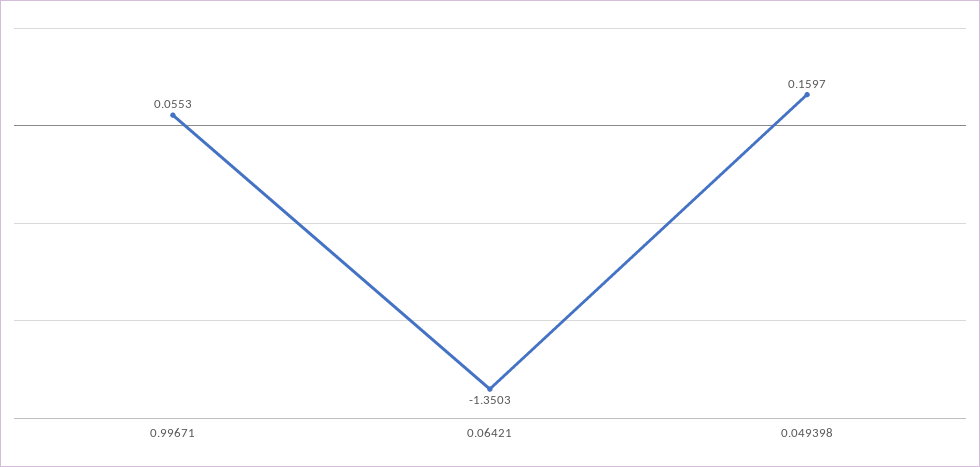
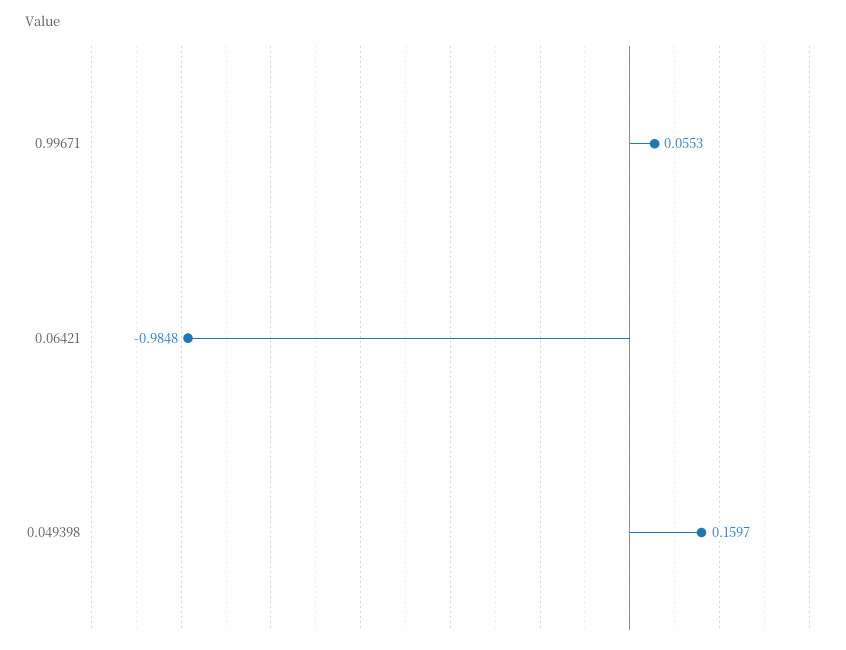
0.06421: -1.3503 -> -0.9848

